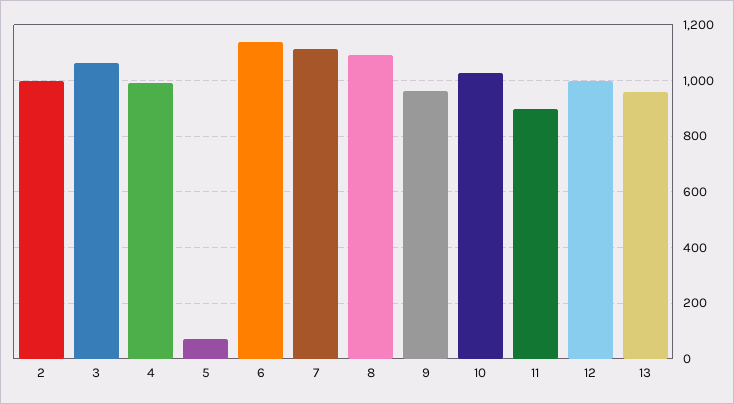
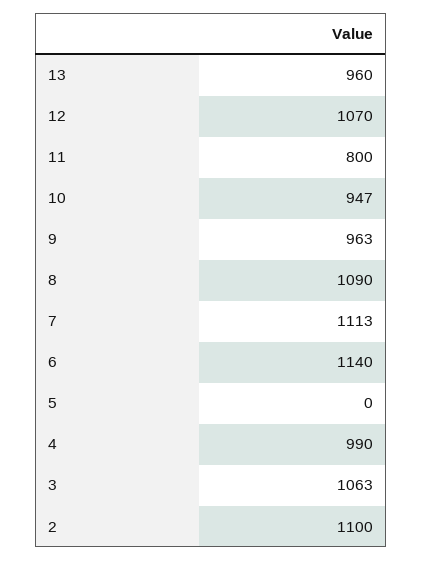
2: 1000 -> 1100
5: 75 -> 0
10: 1025 -> 947
11: 900 -> 800
12: 1000 -> 1070

